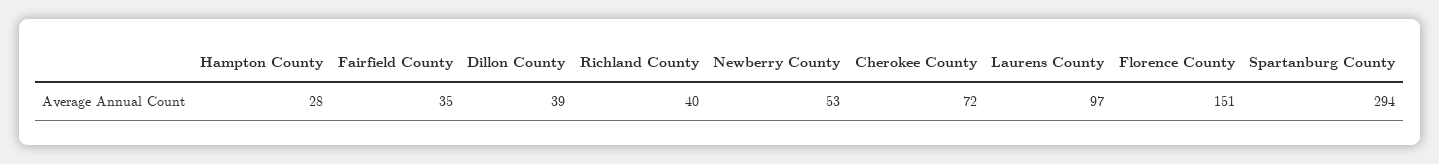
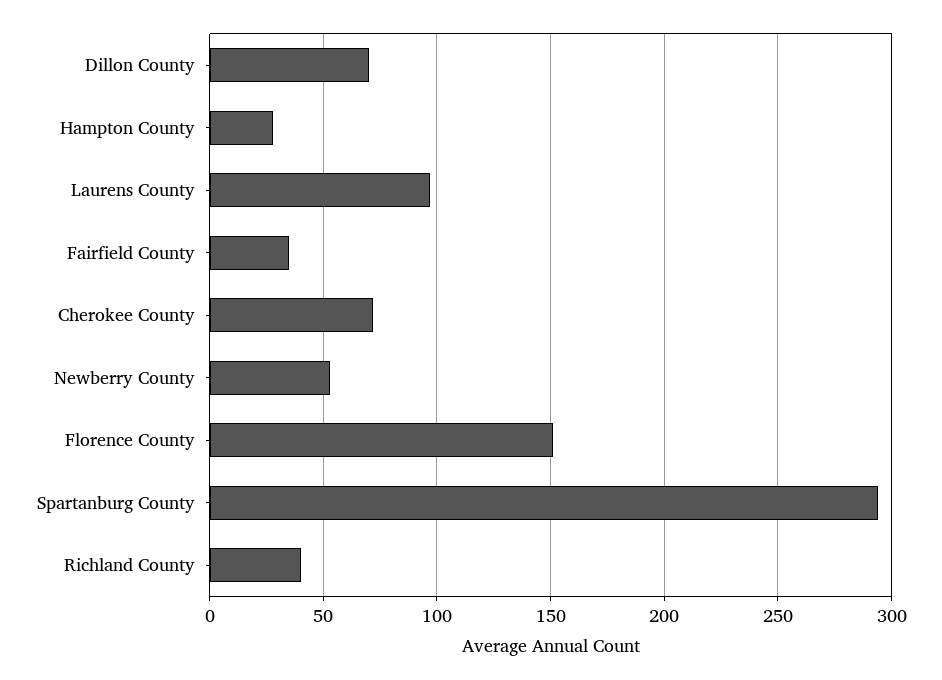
Dillon County: 39 -> 70

